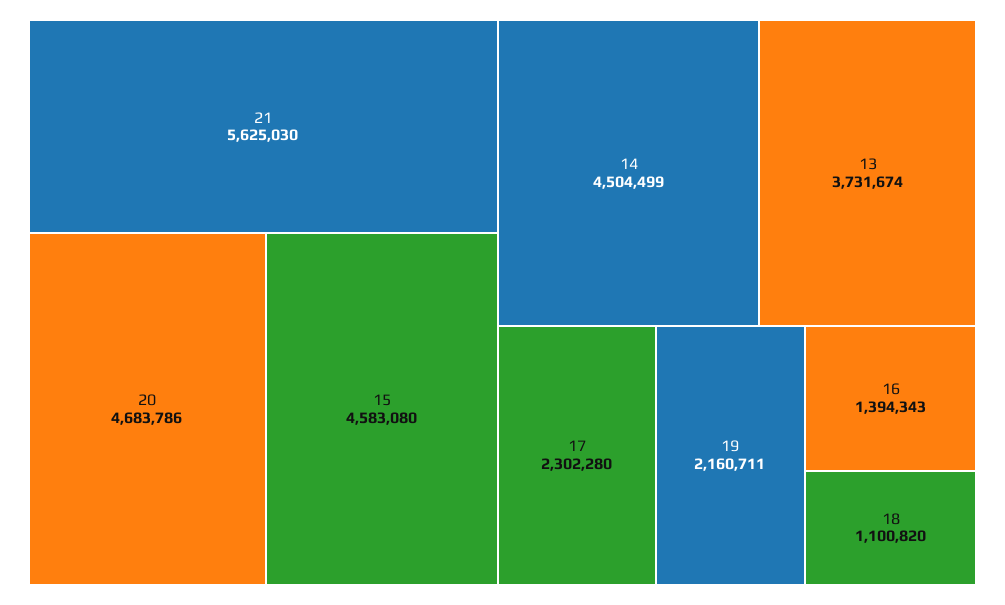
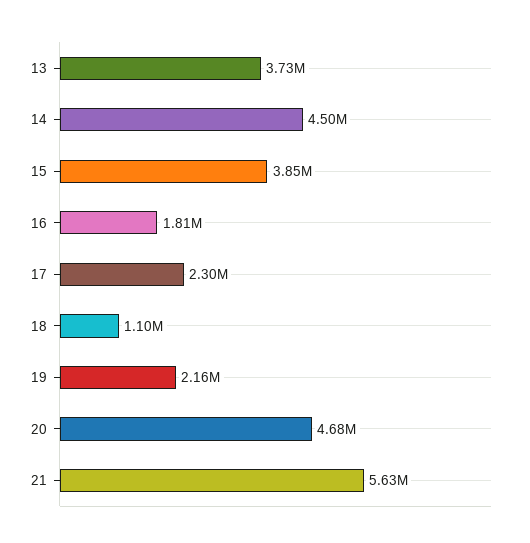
15: 4583080 -> 3850000
16: 1394343 -> 1810000

